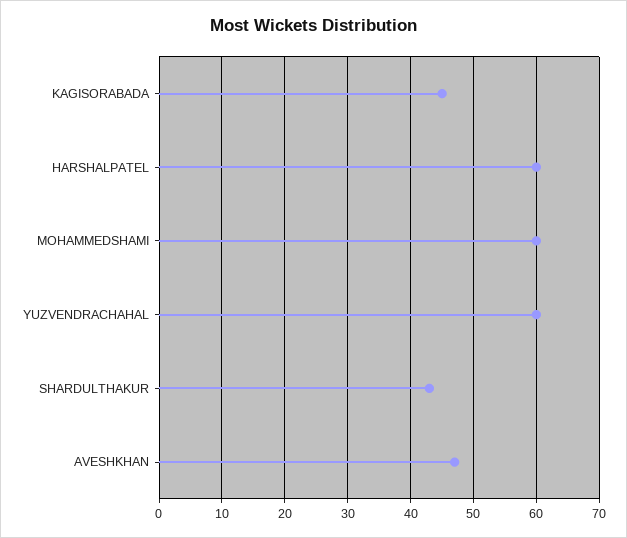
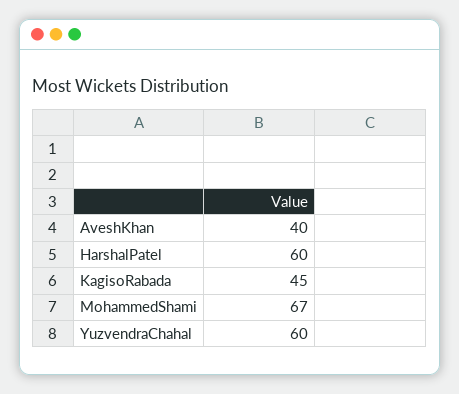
MOHAMMEDSHAMI: 60 -> 67
SHARDULTHAKUR: 43 -> none
AVESHKHAN: 47 -> 40

